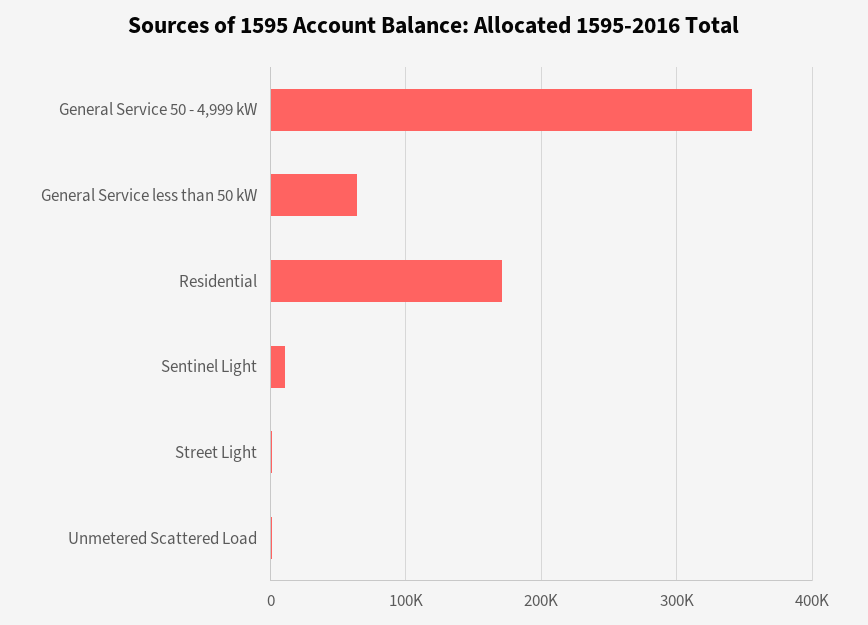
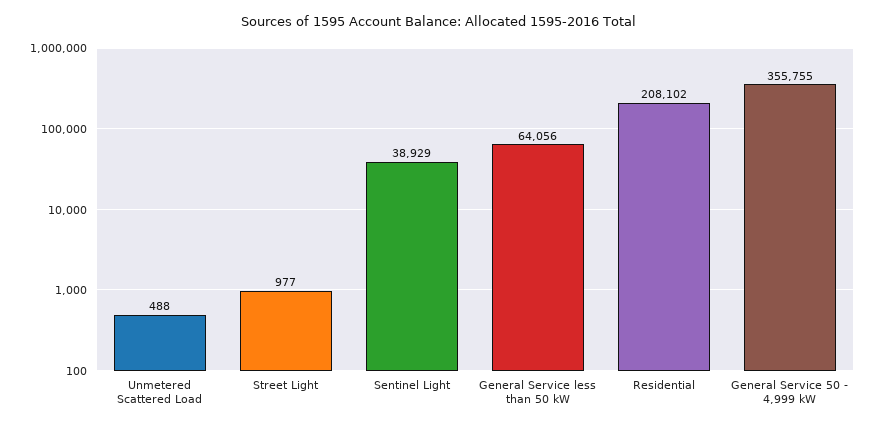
Residential: 170000 -> 208102
Sentinel Light: 10000 -> 38929

